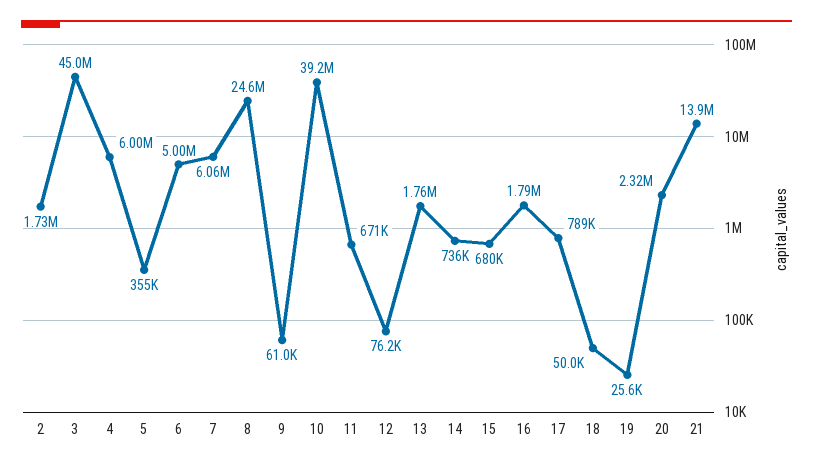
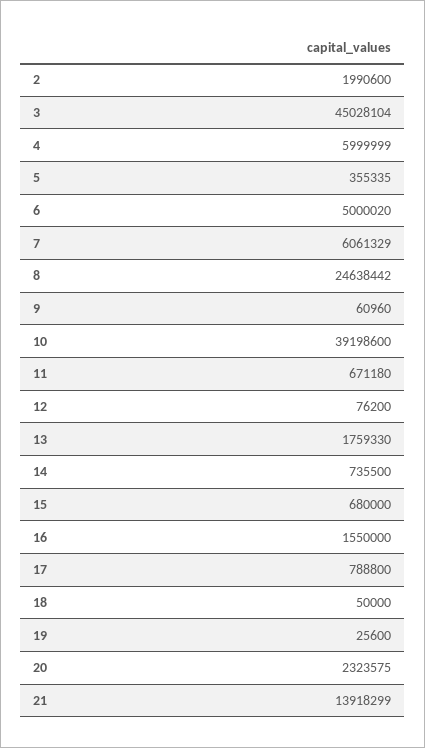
2: 1730000 -> 1990600
16: 1790000 -> 1550000

